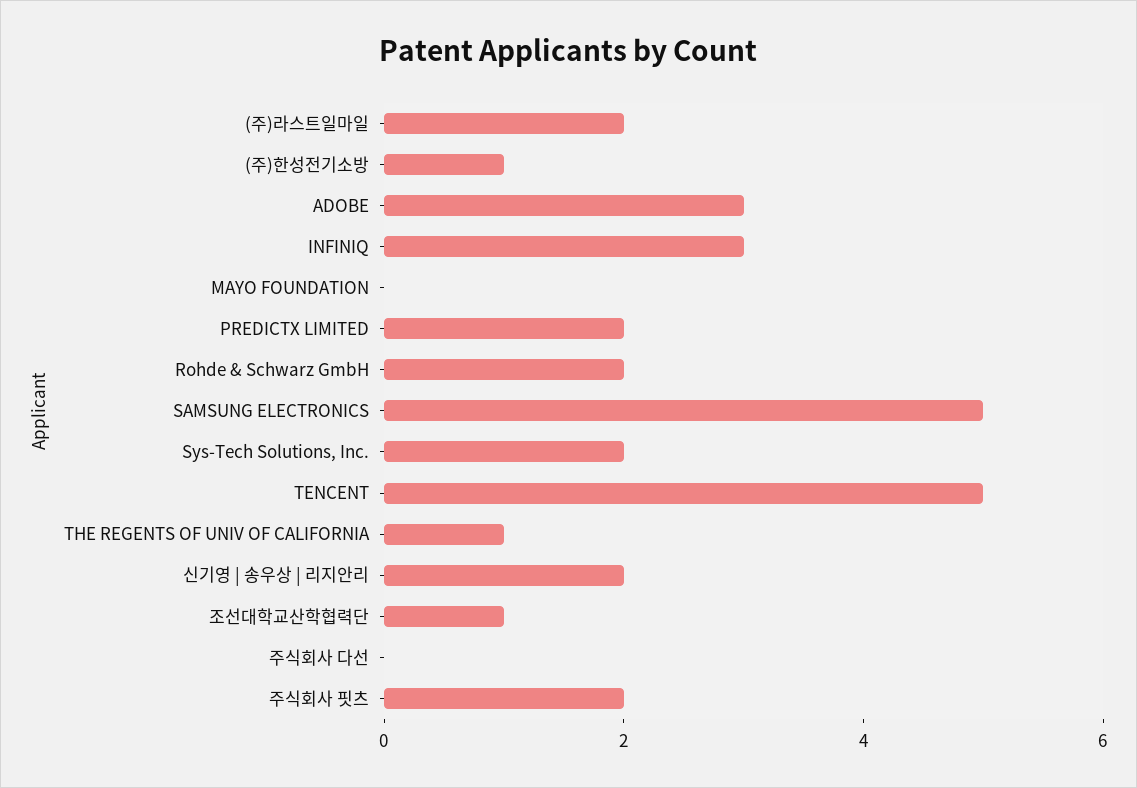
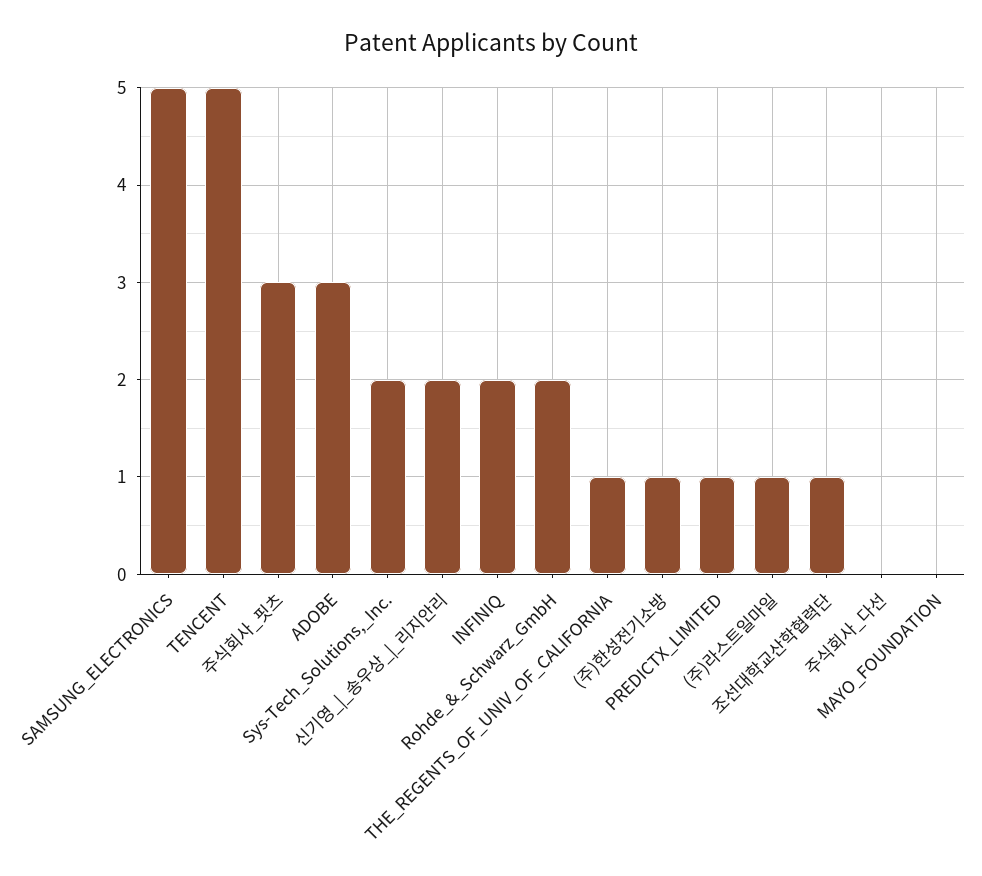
(주)라스트일마일: 2 -> 1
INFINIQ: 3 -> 2
PREDICTX LIMITED: 2 -> 1
주식회사 핏츠: 2 -> 3

